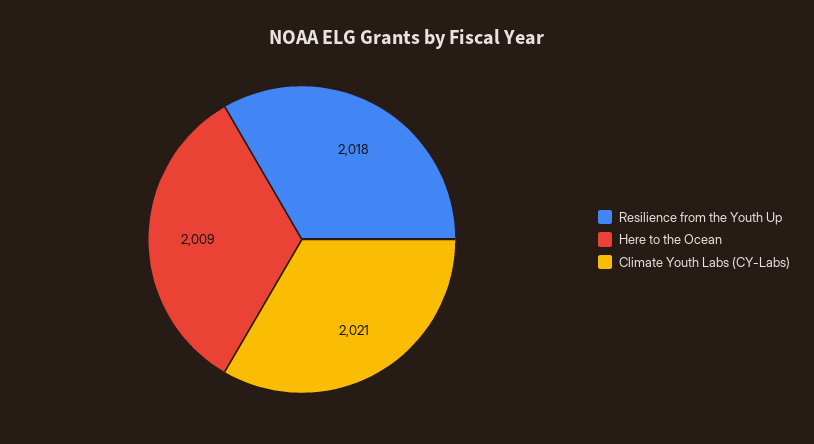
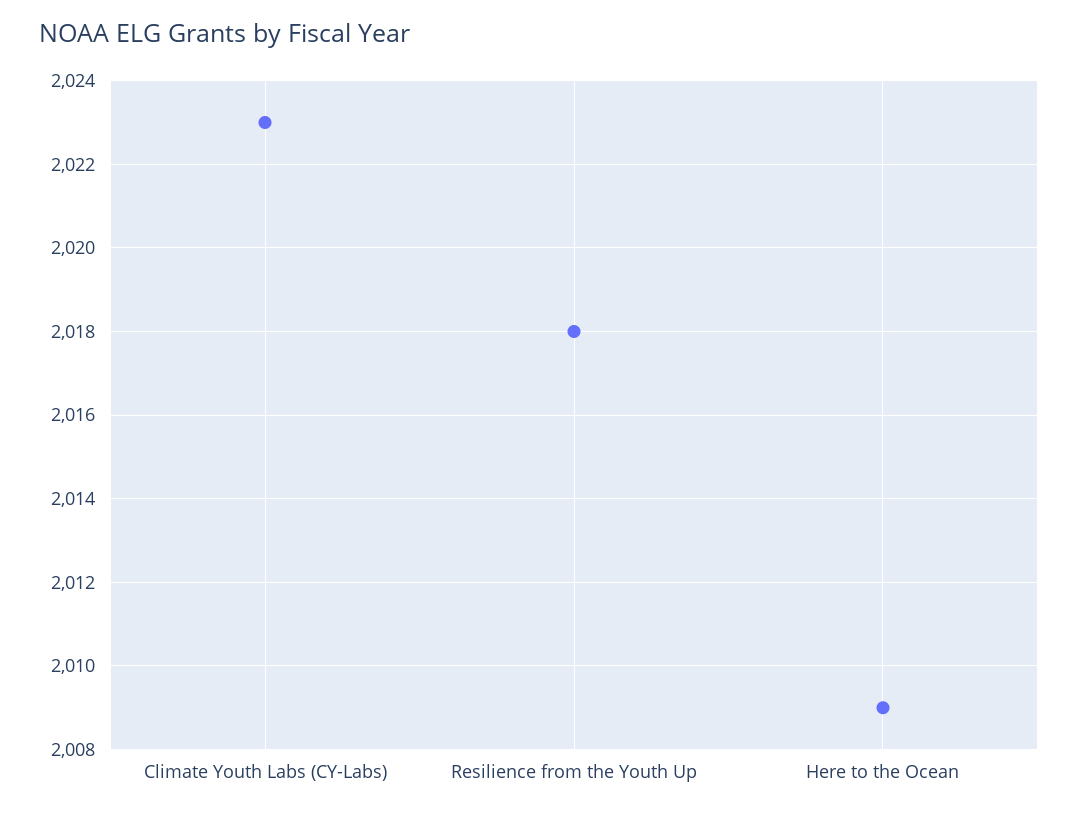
Climate Youth Labs (CY-Labs): 2021 -> 2023

